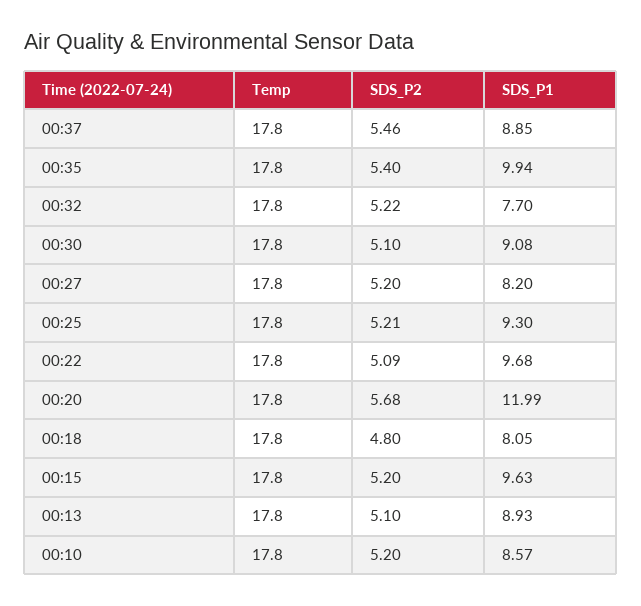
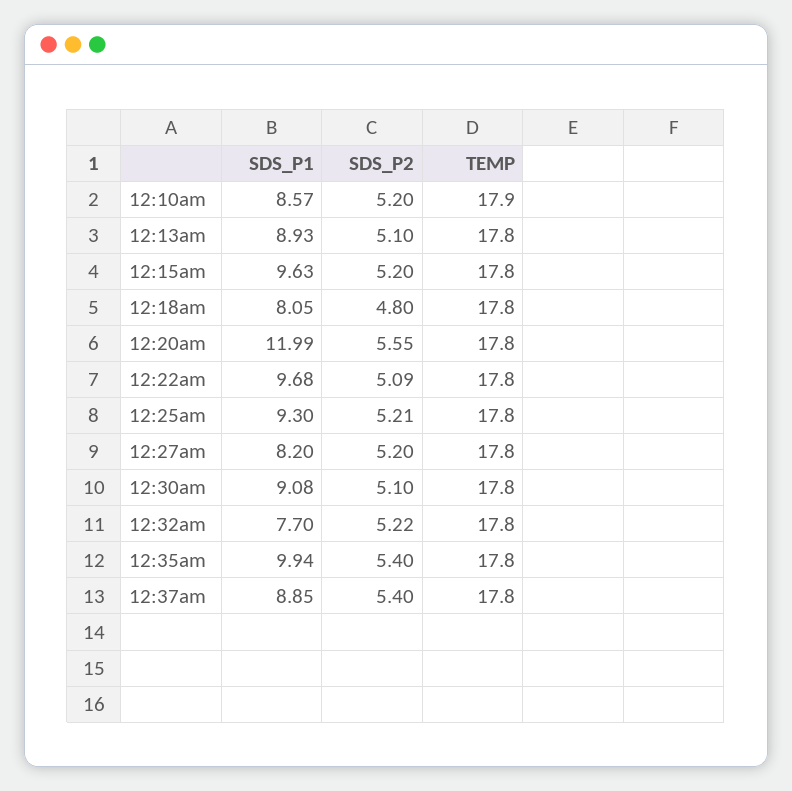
SDS_P2, 00:37: 5.46 -> 5.4
SDS_P2, 00:20: 5.68 -> 5.55
Temp, 00:10: 17.8 -> 17.9

